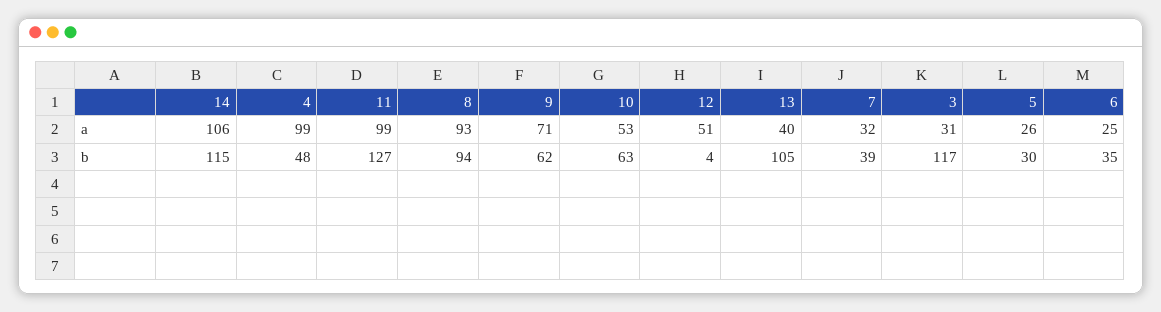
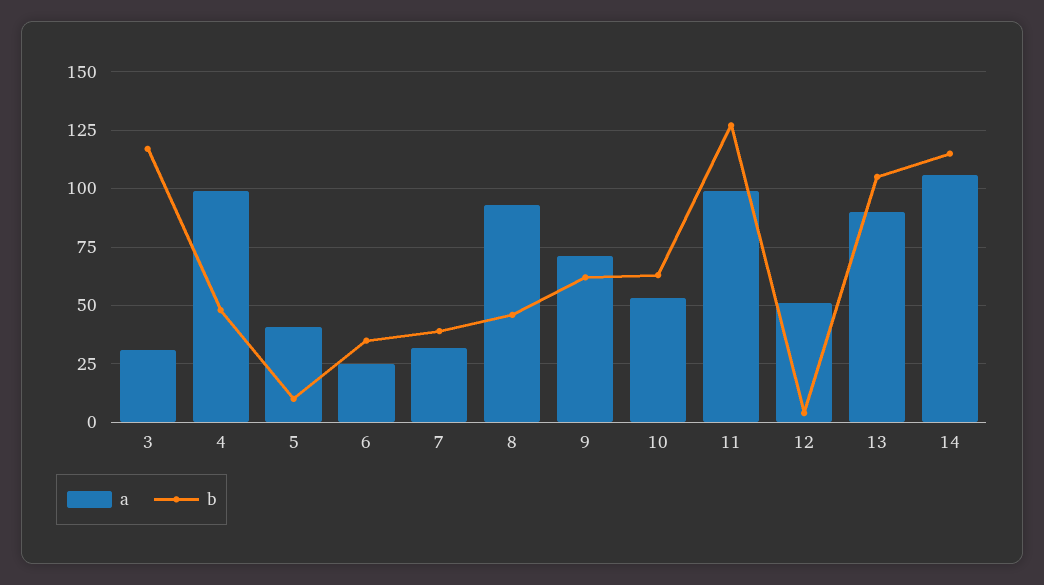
a, 13: 40 -> 90
a, 5: 26 -> 40
b, 8: 94 -> 45
b, 5: 30 -> 10

